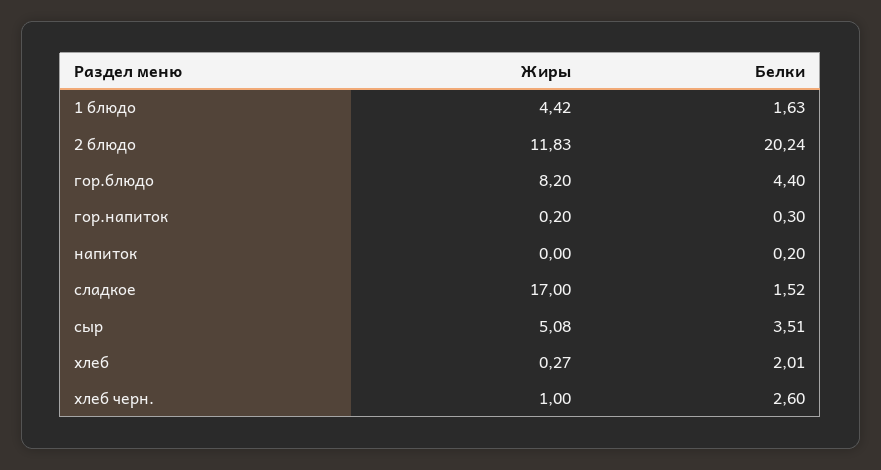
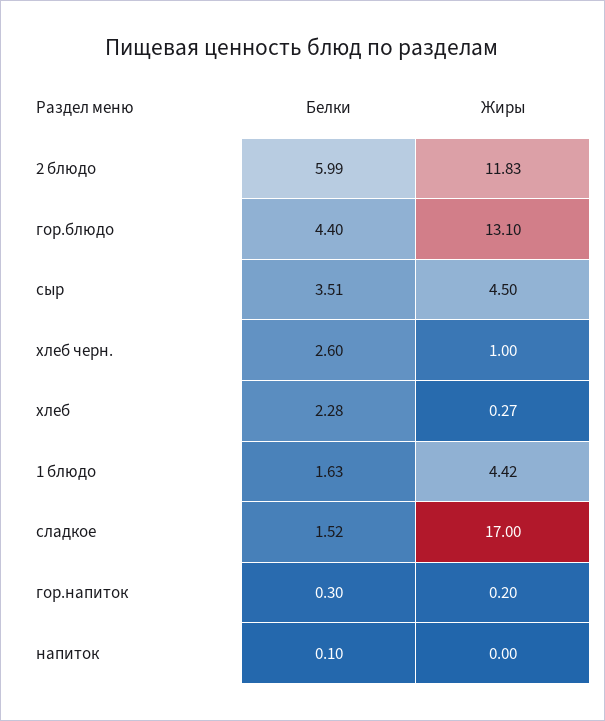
Белки, 2 блюдо: 20.24 -> 5.99
Жиры, гор.блюдо: 8.2 -> 13.1
Белки, напиток: 0.2 -> 0.1
Жиры, сыр: 5.08 -> 4.5
Белки, хлеб: 2.01 -> 2.28

